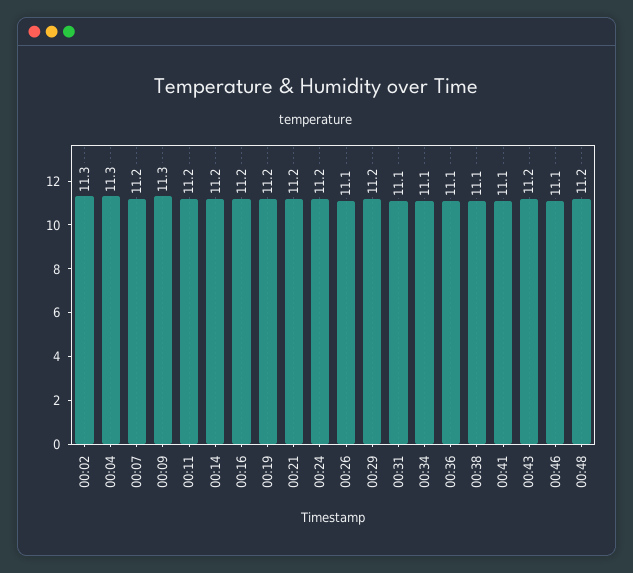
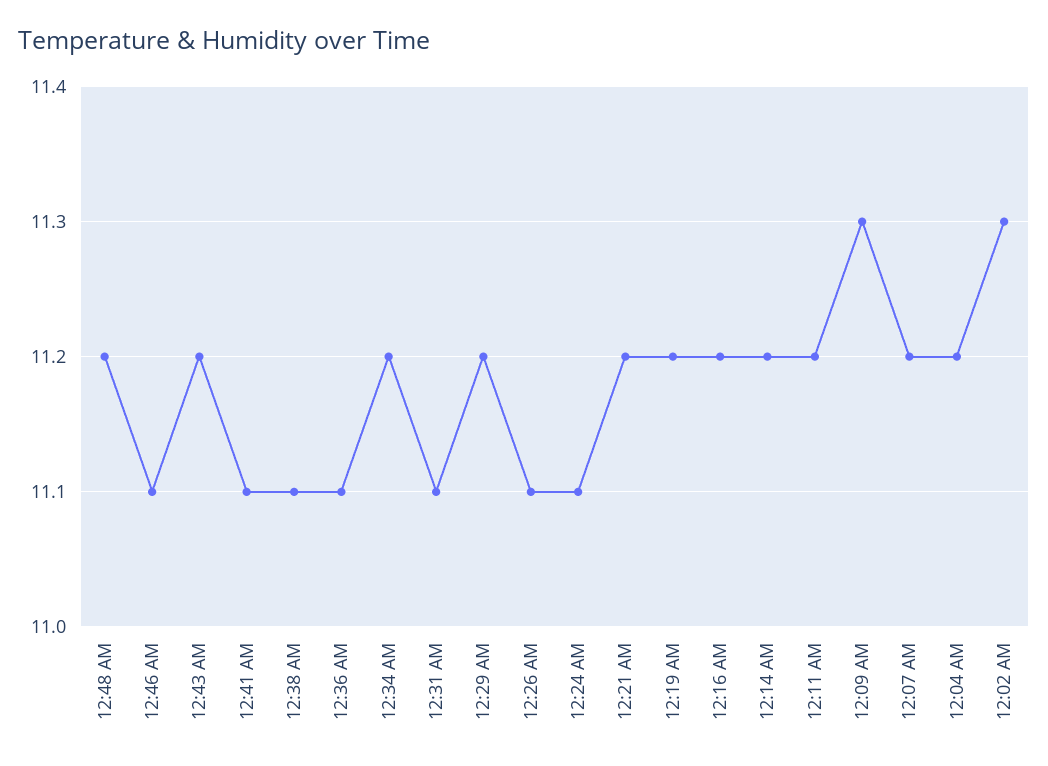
00:04: 11.3 -> 11.2
00:24: 11.2 -> 11.1
00:34: 11.1 -> 11.2

